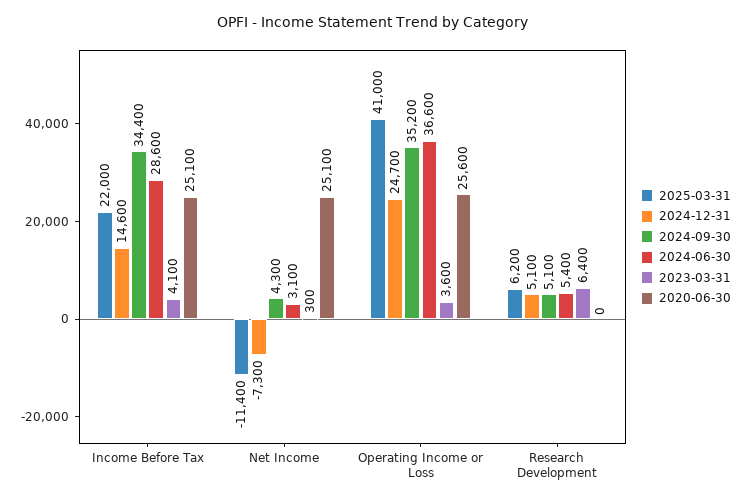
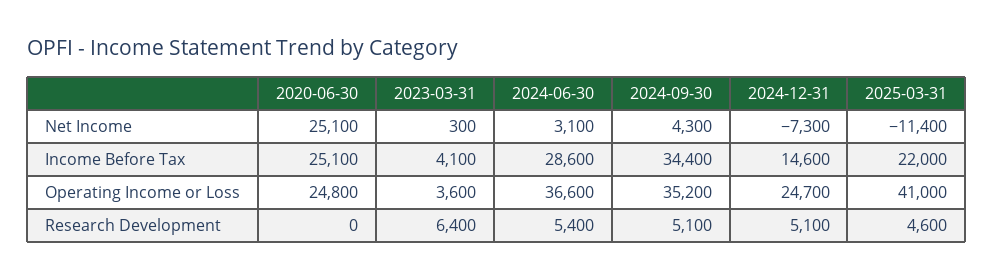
2020-06-30, Operating Income or Loss: 25600 -> 24800
2025-03-31, Research Development: 6200 -> 4600

